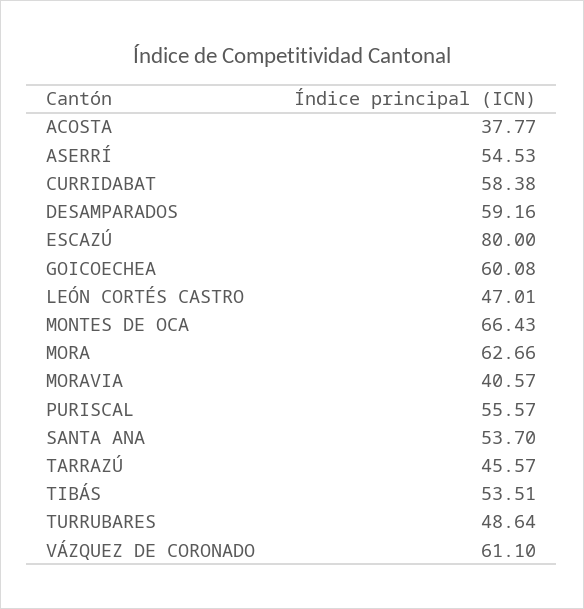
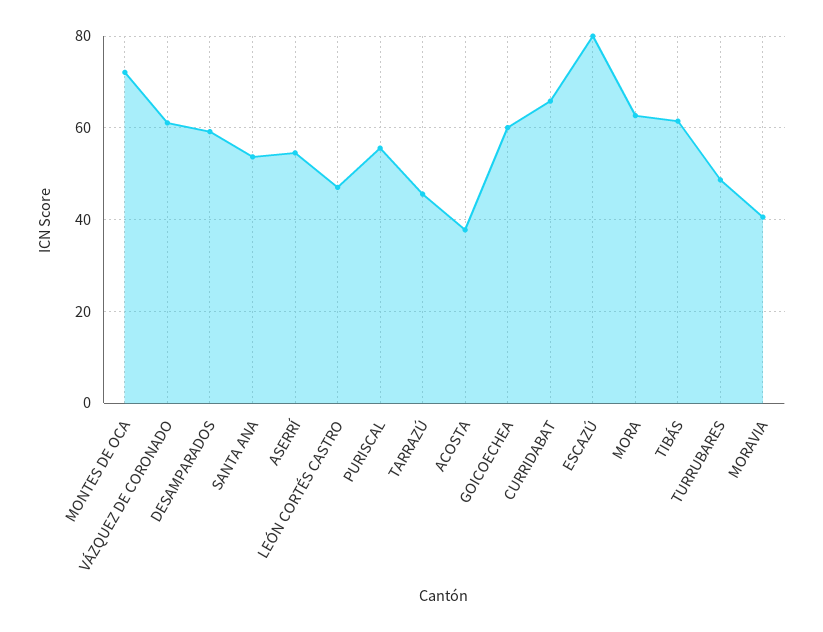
CURRIDABAT: 58.38 -> 66
MONTES DE OCA: 66.43 -> 72
TIBÁS: 53.51 -> 62

